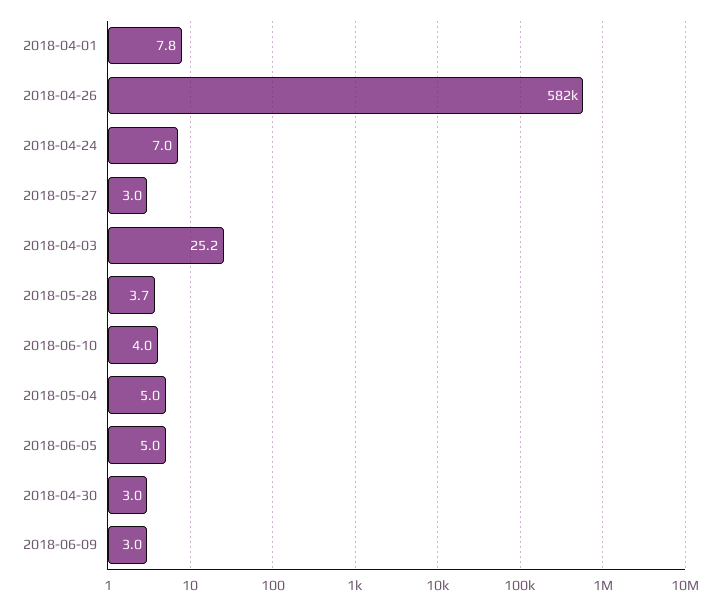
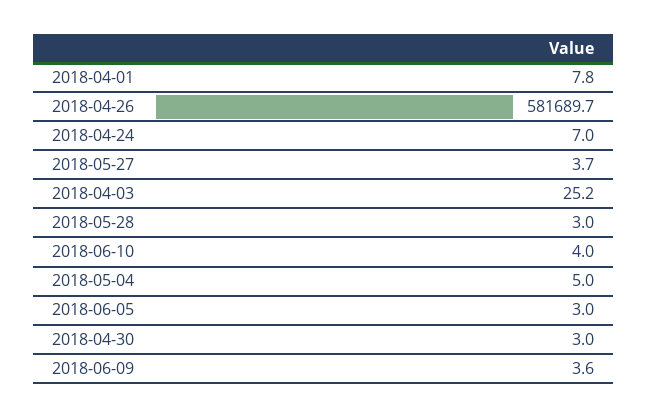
2018-05-27: 3 -> 3.7
2018-05-28: 3.7 -> 3
2018-06-05: 5 -> 3
2018-06-09: 3 -> 3.6

